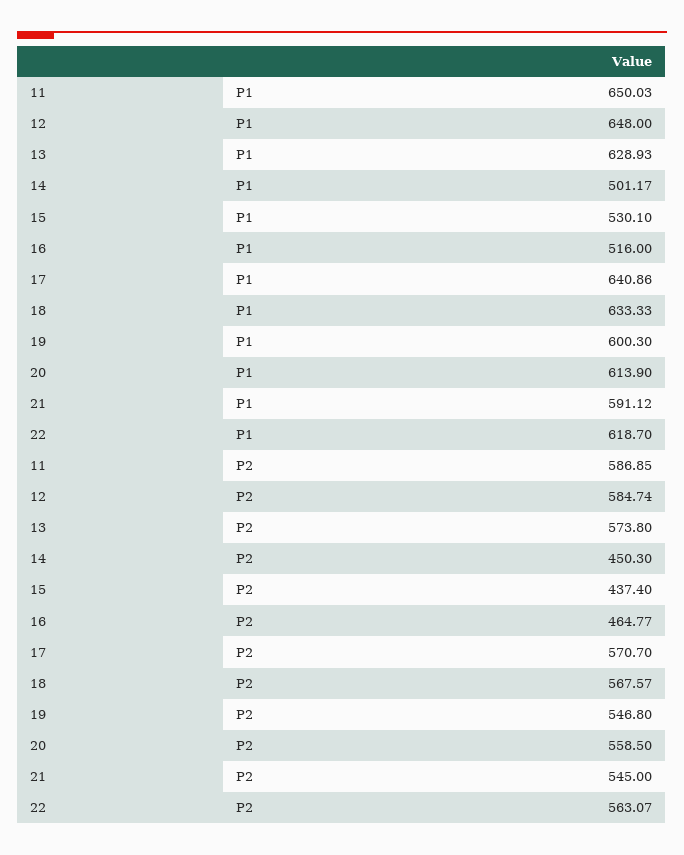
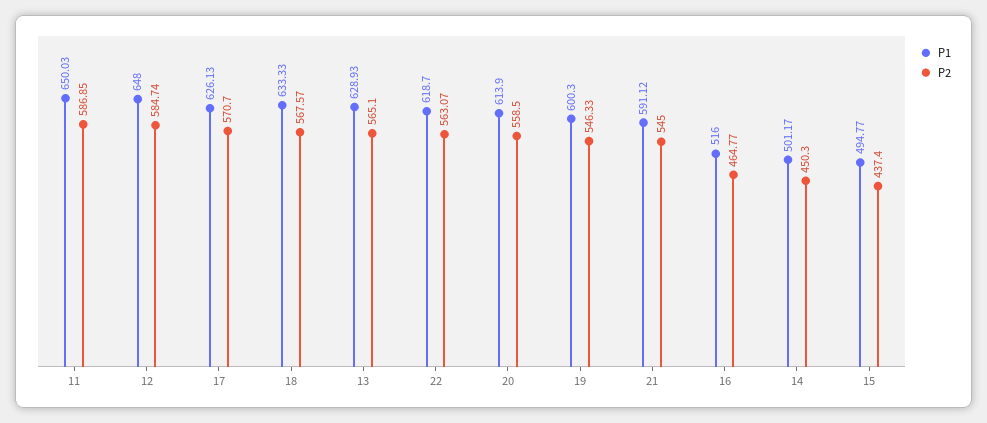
P1, 15: 530.1 -> 494.77
P1, 17: 640.86 -> 626.13
P2, 13: 573.8 -> 565.1
P2, 19: 546.8 -> 546.33

